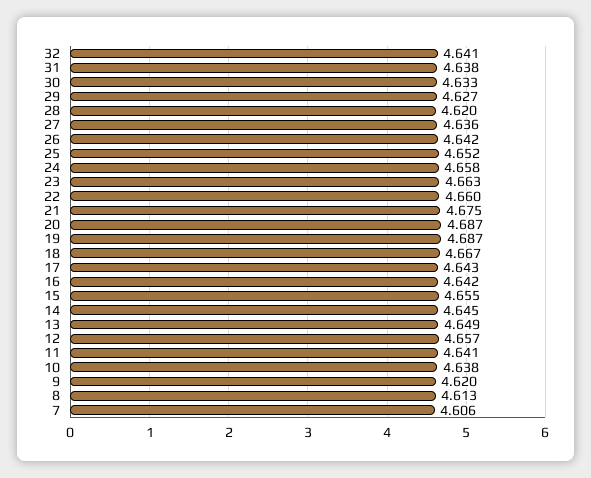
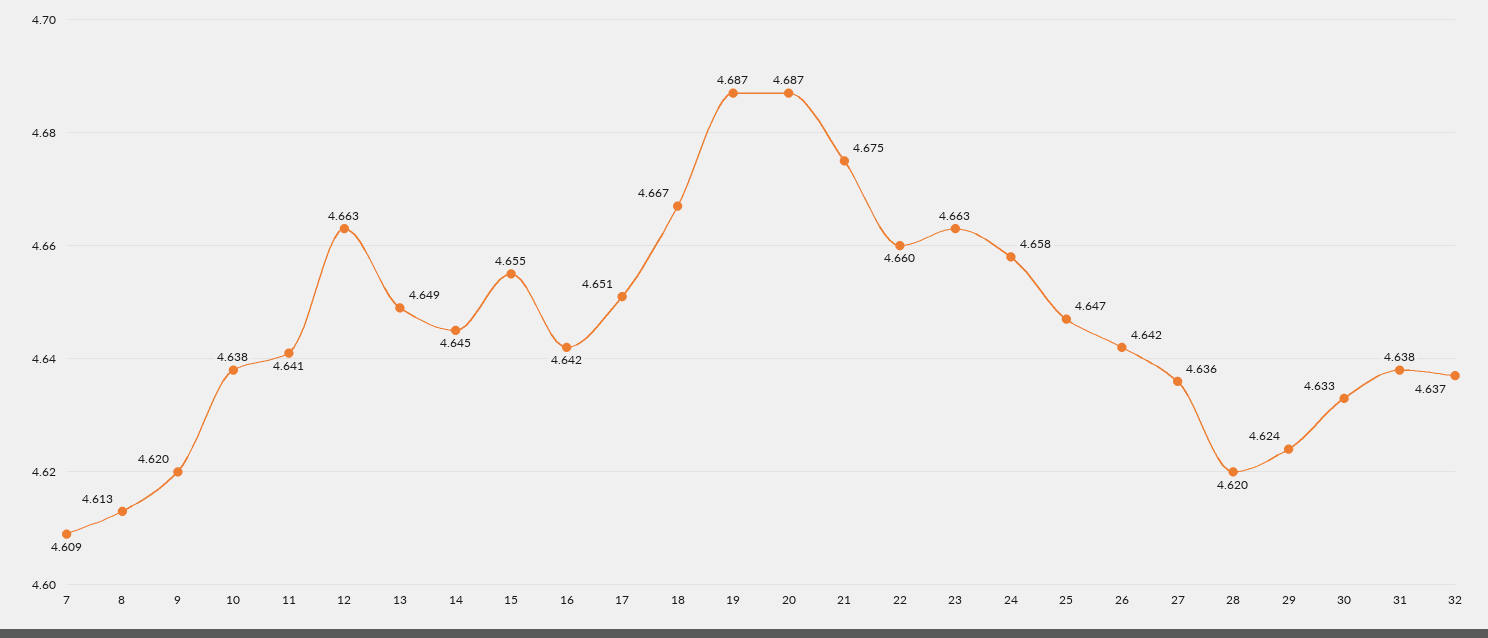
32: 4.641 -> 4.637
29: 4.627 -> 4.624
25: 4.652 -> 4.647
17: 4.643 -> 4.651
12: 4.657 -> 4.663
7: 4.606 -> 4.609

